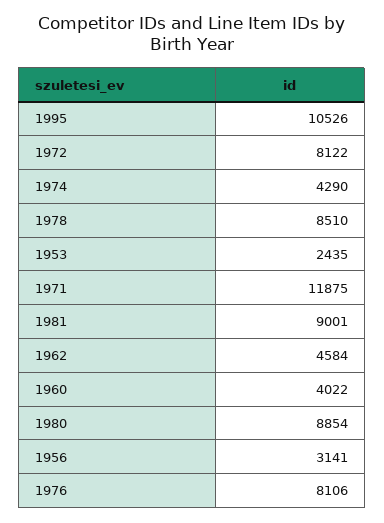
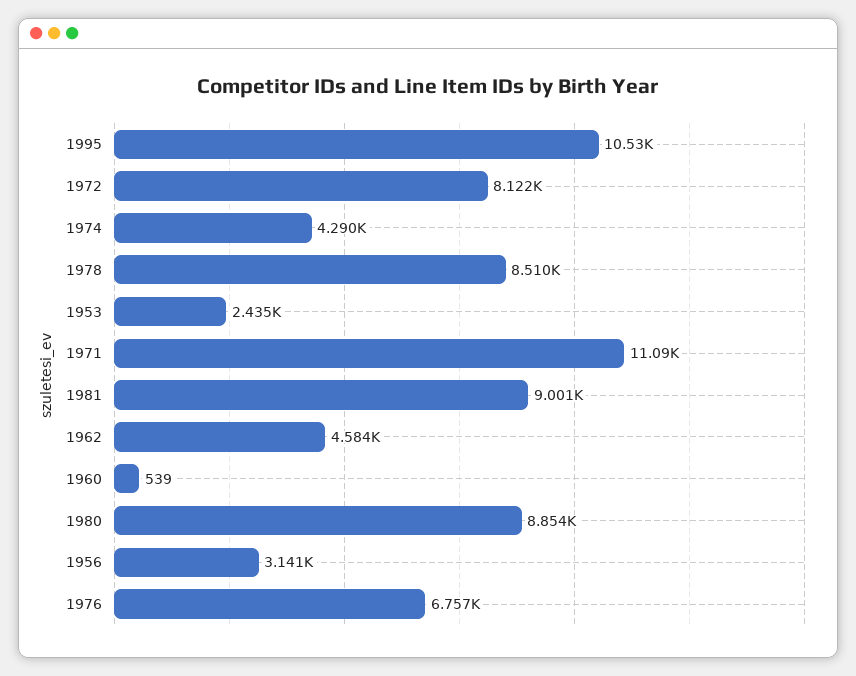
1971: 11875 -> 11090
1960: 4022 -> 539
1976: 8106 -> 6757

